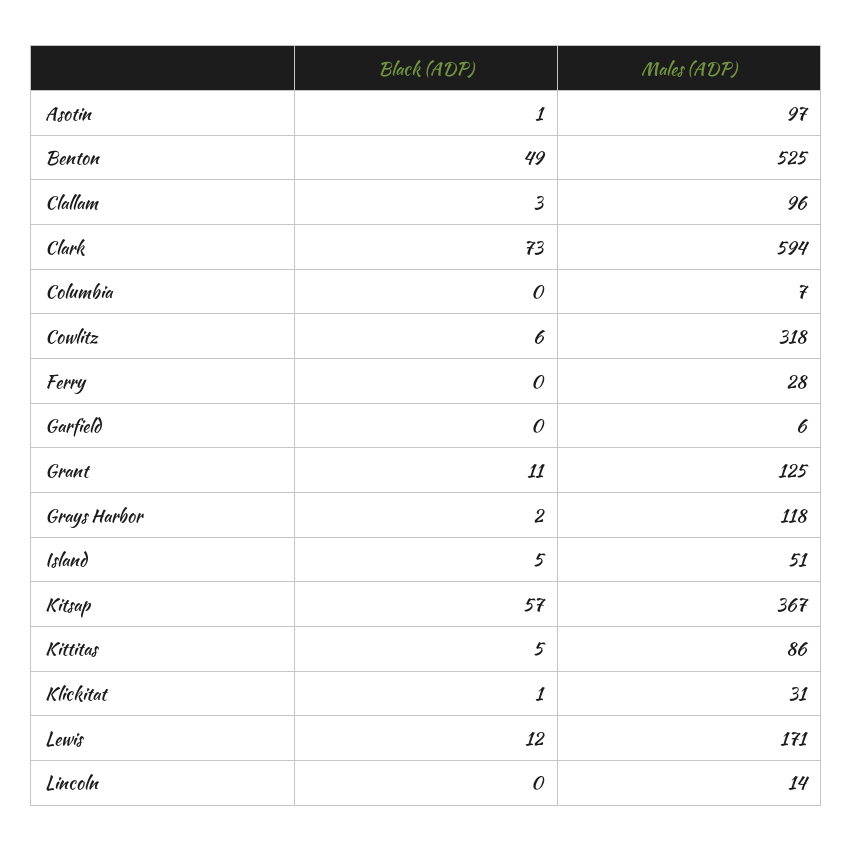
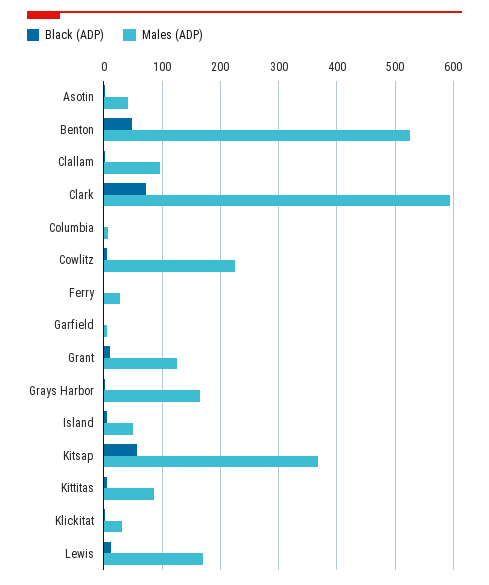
Males (ADP), Asotin: 97 -> 40
Males (ADP), Cowlitz: 318 -> 220
Males (ADP), Grays Harbor: 118 -> 160
Black (ADP), Lincoln: 0 -> none
Males (ADP), Lincoln: 14 -> none

